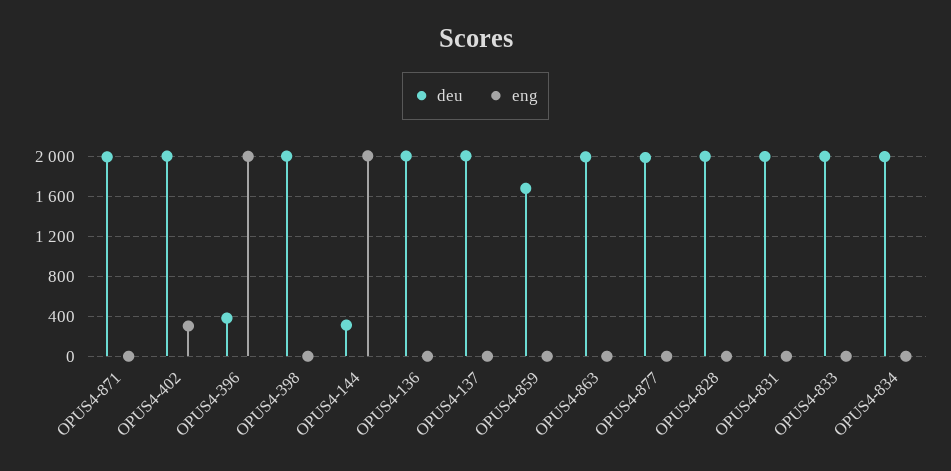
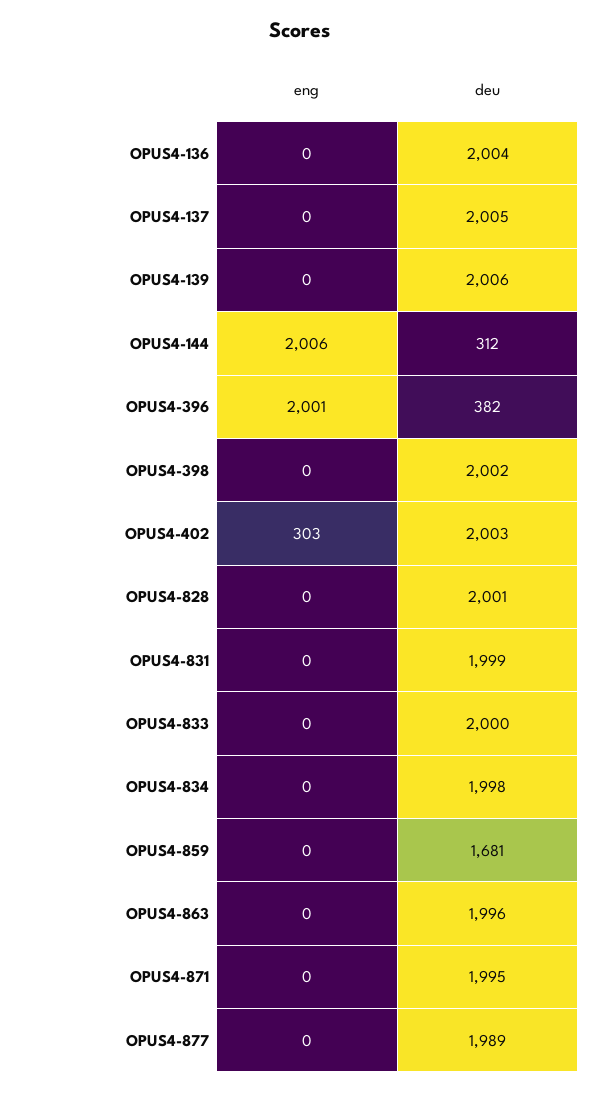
eng, OPUS4-139: none -> 0
deu, OPUS4-139: none -> 2006

